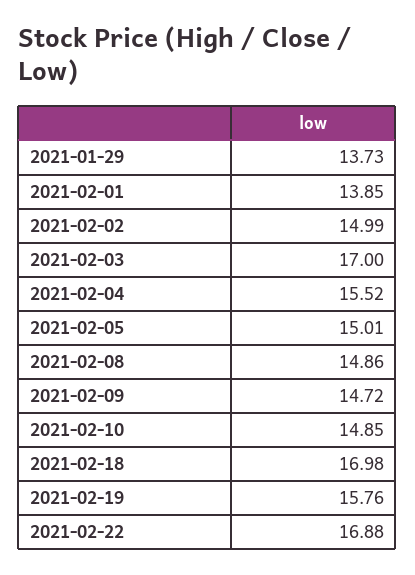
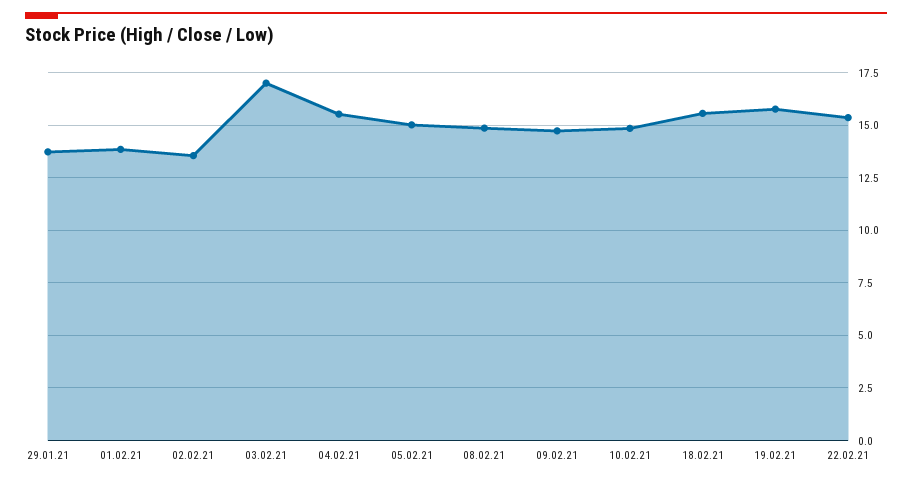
2021-02-02: 14.99 -> 13.5
2021-02-18: 16.98 -> 15.5
2021-02-22: 16.88 -> 15.5

